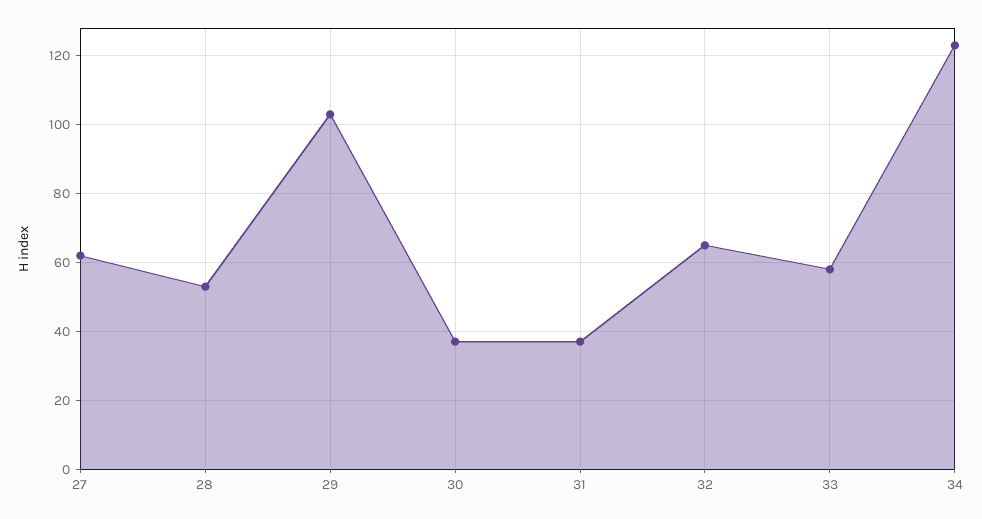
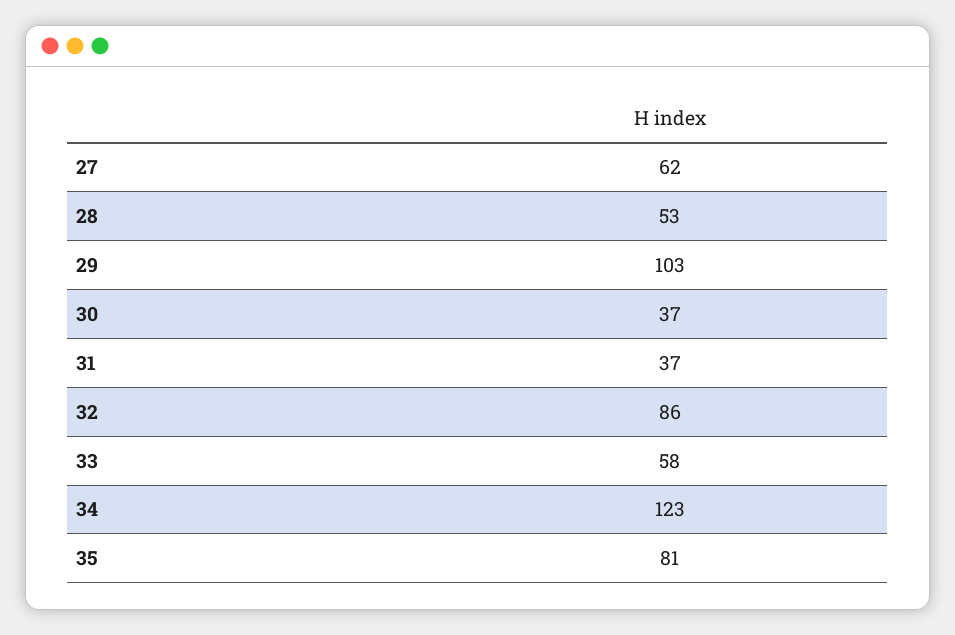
32: 65 -> 86
35: none -> 81

